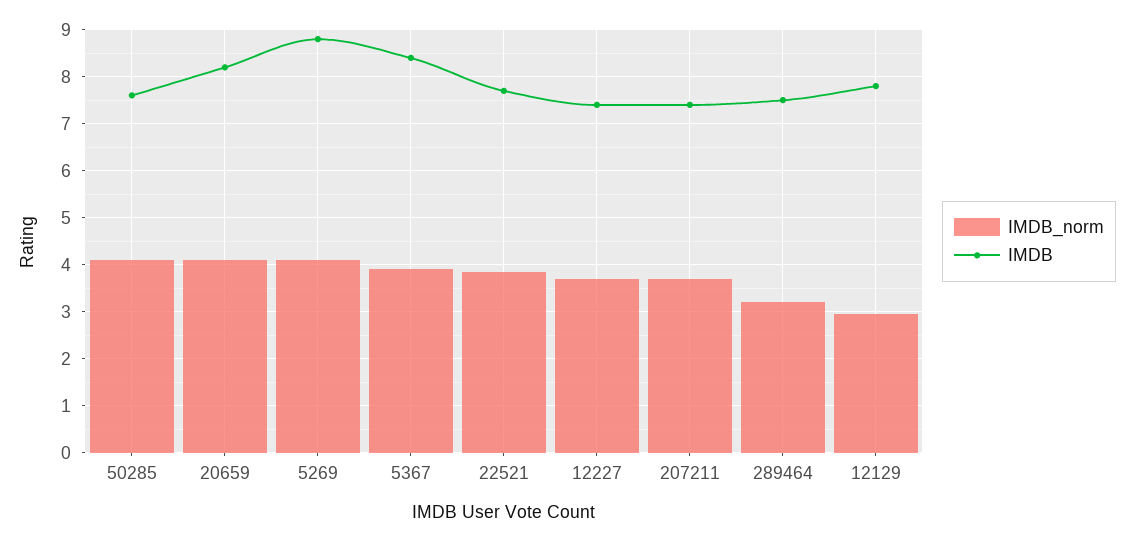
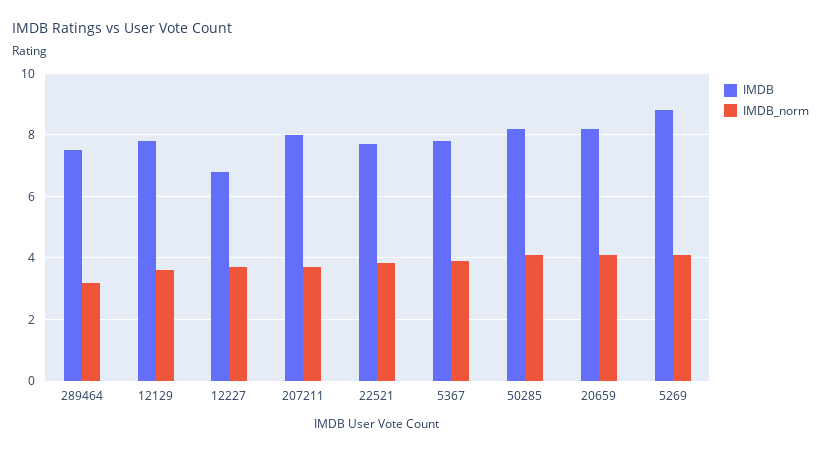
IMDB, 50285: 7.6 -> 8.2
IMDB, 5367: 8.4 -> 7.8
IMDB, 12227: 7.4 -> 6.8
IMDB, 207211: 7.4 -> 8
IMDB_norm, 12129: 3 -> 3.6

